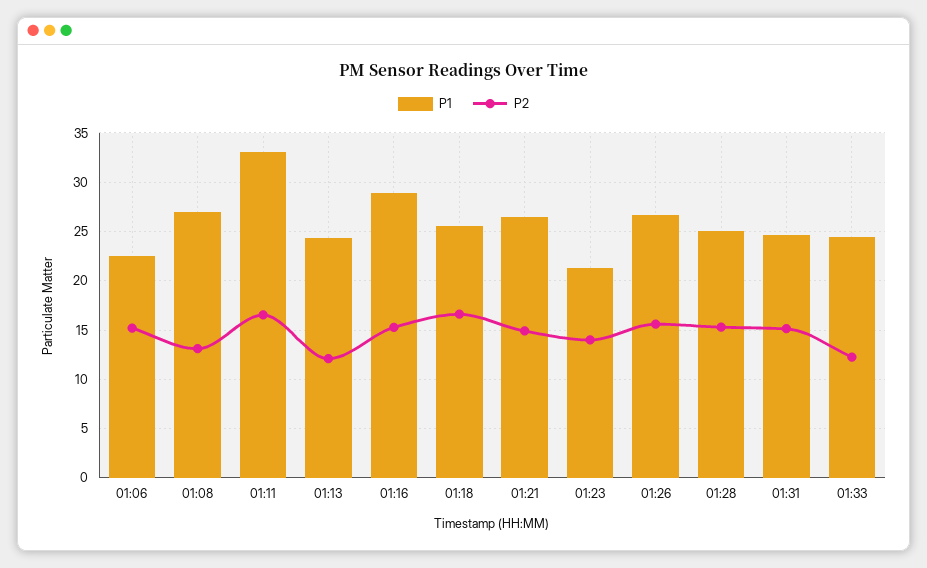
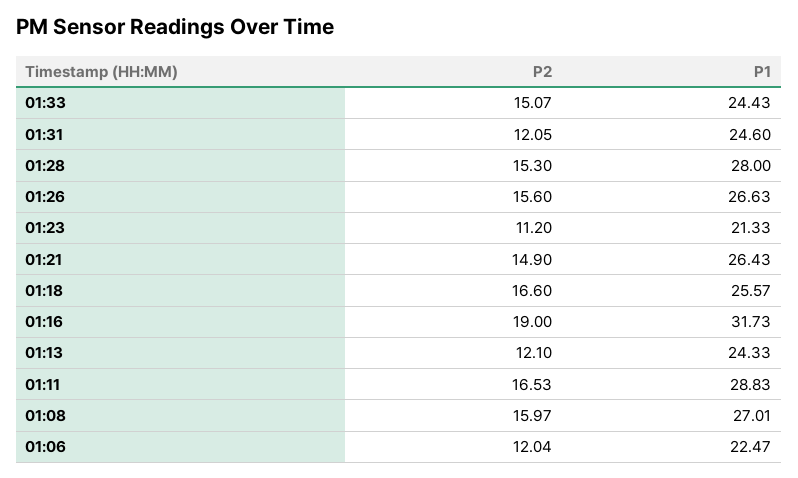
P2, 01:06: 15 -> 12.04
P2, 01:08: 13 -> 15.97
P1, 01:11: 33 -> 28.83
P1, 01:16: 29 -> 31.73
P2, 01:16: 15 -> 19
P2, 01:23: 14 -> 11.2
P1, 01:28: 25 -> 28
P2, 01:31: 15 -> 12.05
P2, 01:33: 12 -> 15.07

